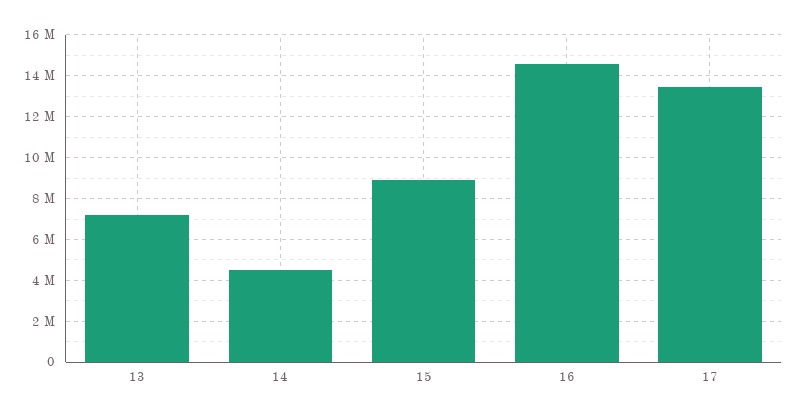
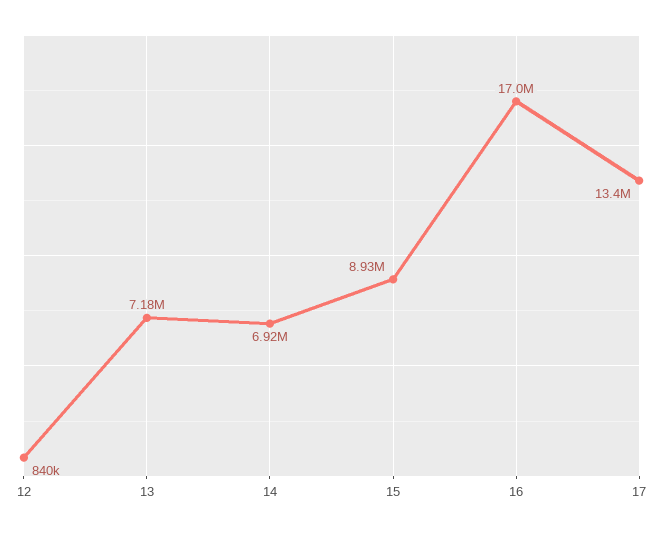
14: 4500000 -> 6920000
16: 14500000 -> 17000000
12: none -> 840000

